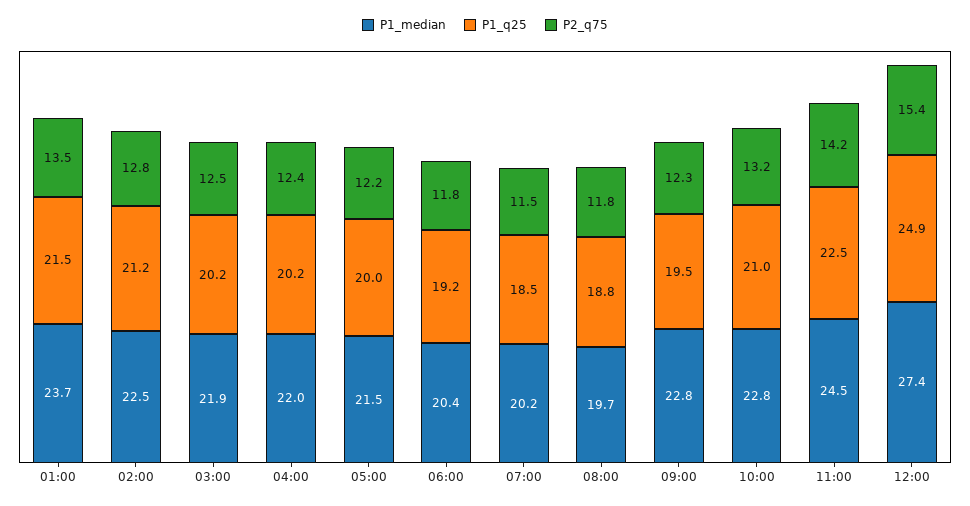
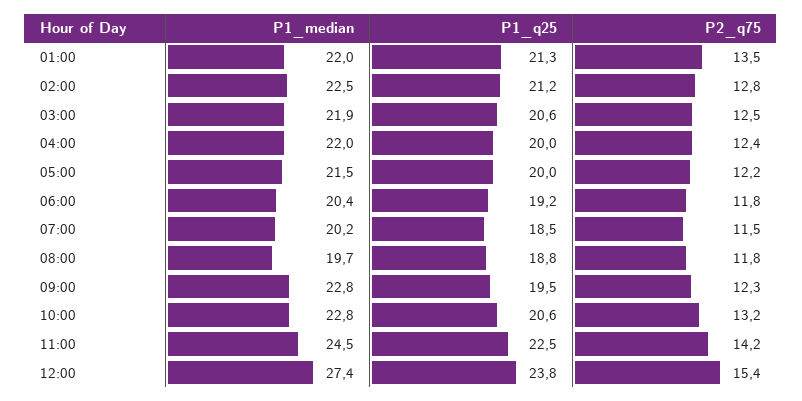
P1_median, 01:00: 23.7 -> 22
P1_q25, 01:00: 21.5 -> 21.3
P1_q25, 03:00: 20.2 -> 20.6
P1_q25, 04:00: 20.2 -> 20
P1_q25, 10:00: 21 -> 20.6
P1_q25, 12:00: 24.9 -> 23.8

